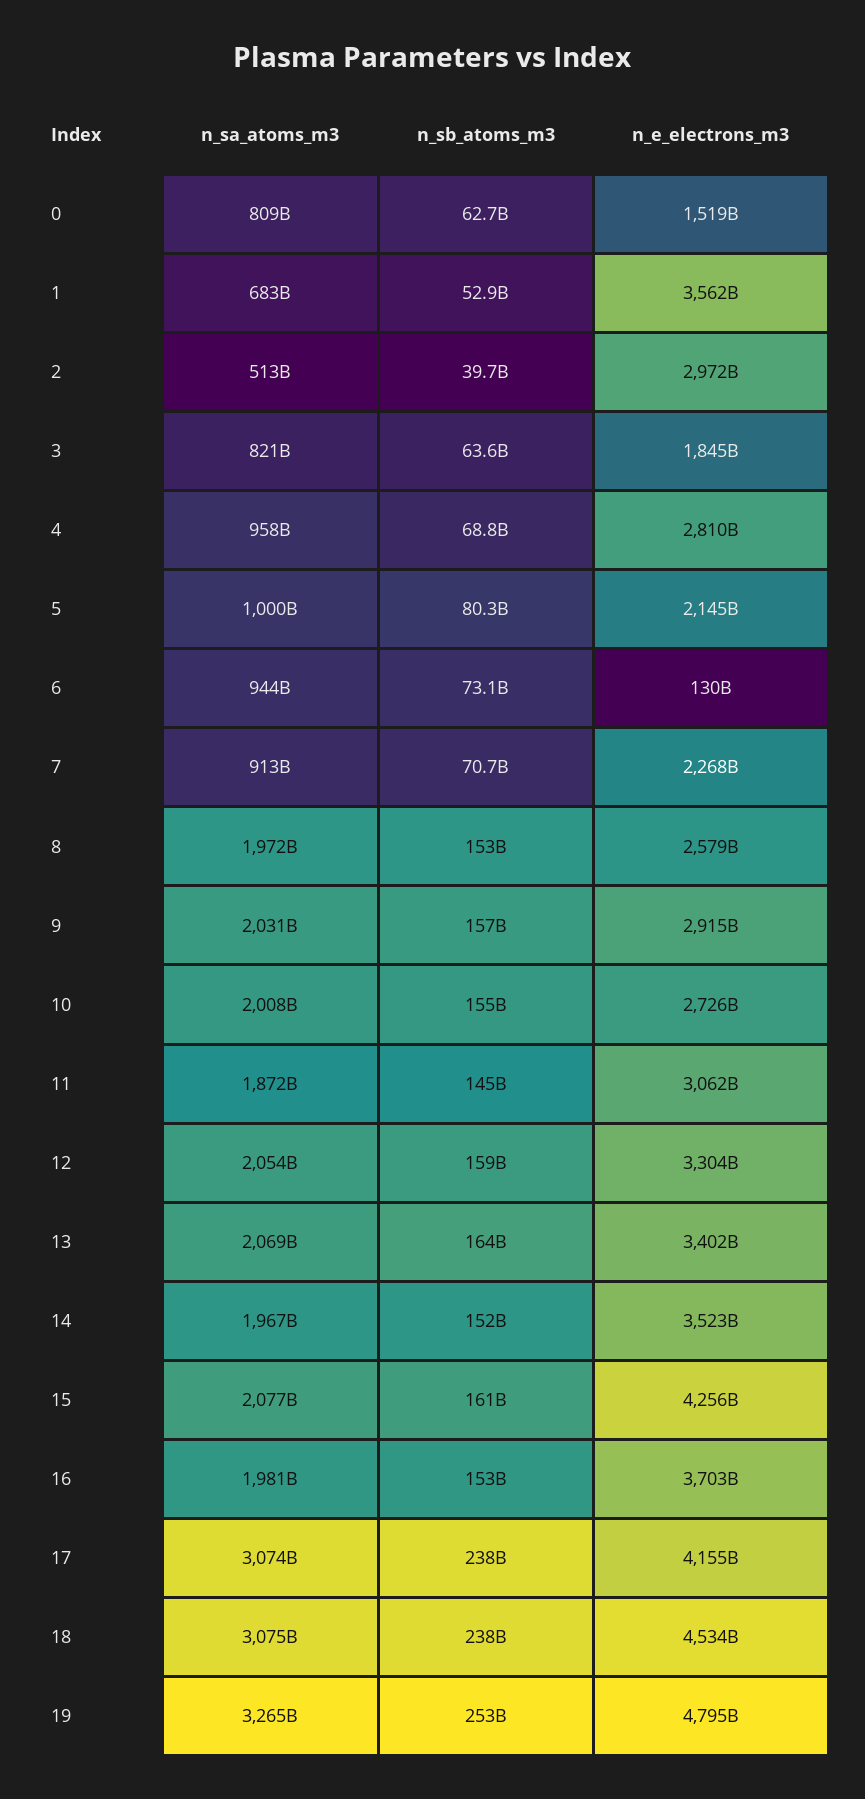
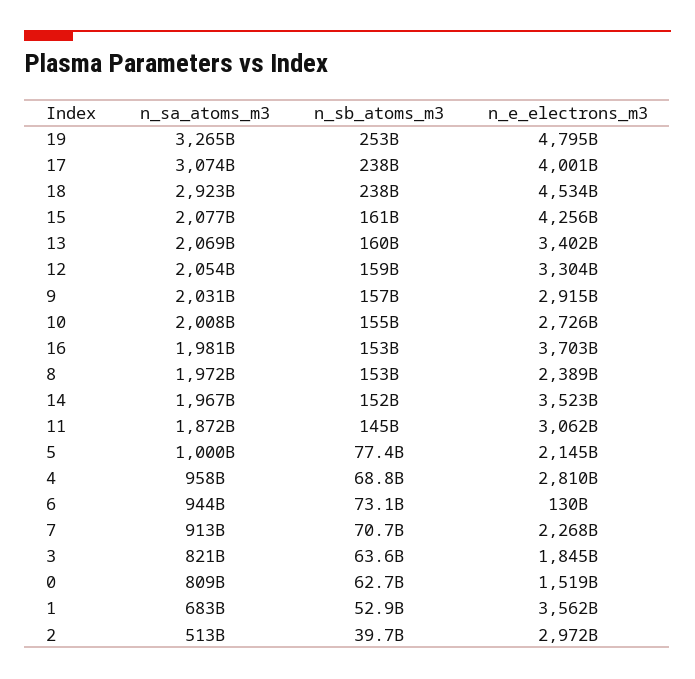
n_sb_atoms_m3, 5: 80300000000 -> 77400000000
n_e_electrons_m3, 8: 2579000000000 -> 2389000000000
n_sb_atoms_m3, 13: 164000000000 -> 160000000000
n_e_electrons_m3, 17: 4155000000000 -> 4001000000000
n_sa_atoms_m3, 18: 3075000000000 -> 2923000000000

